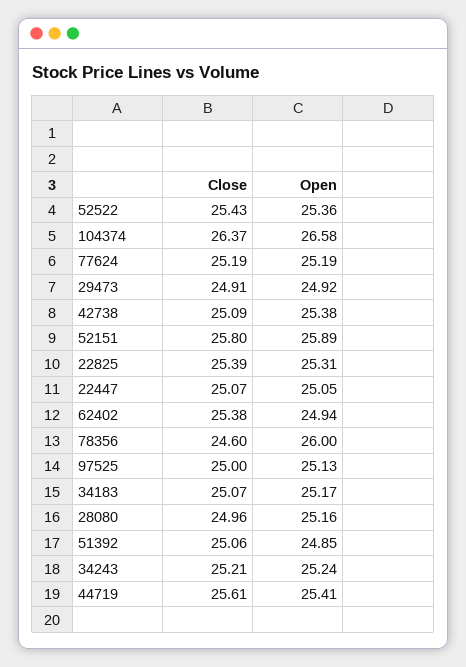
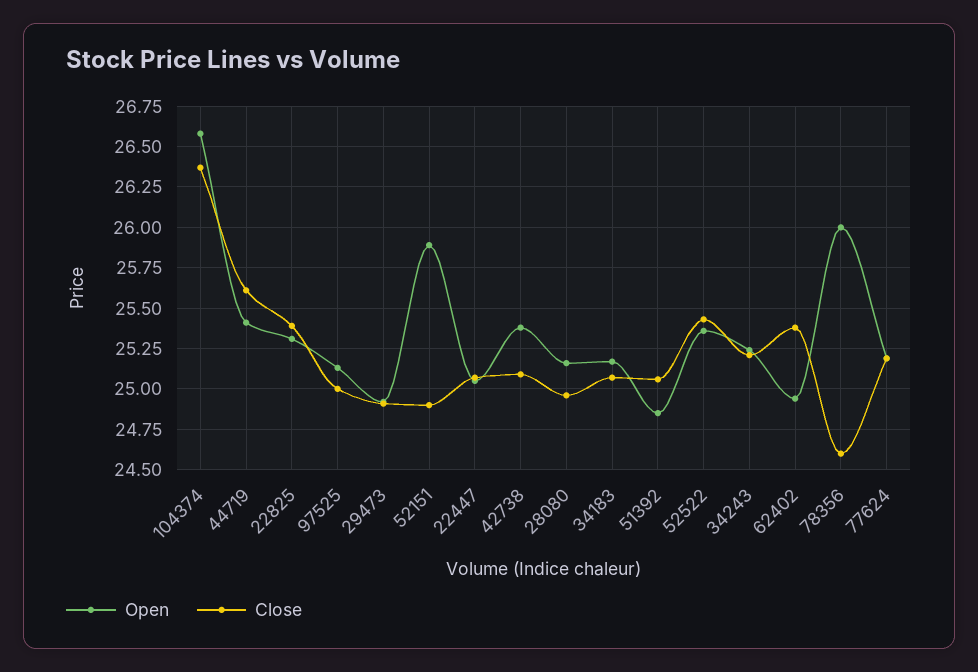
Close, 52151: 25.8 -> 24.9

